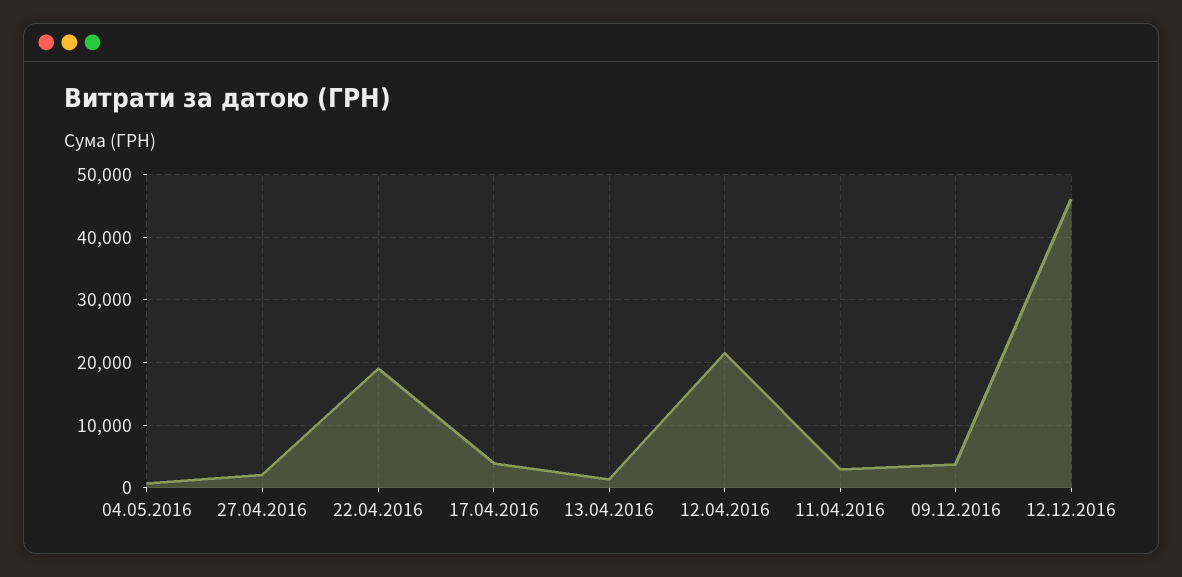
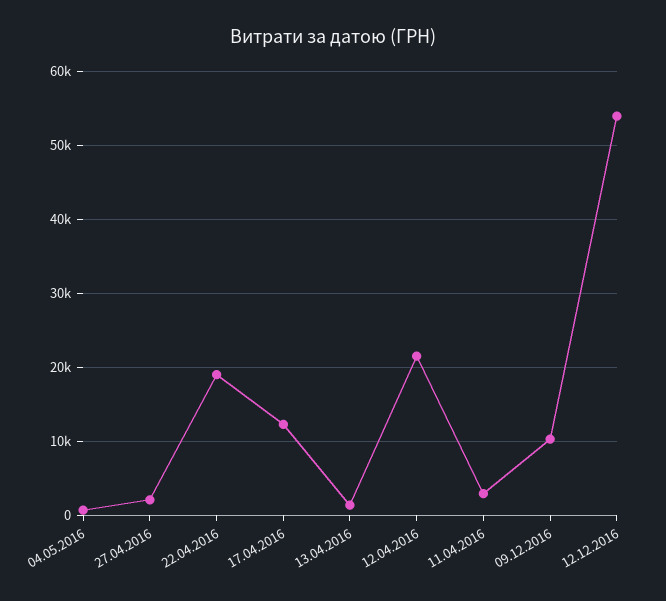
17.04.2016: 4000 -> 12000
09.12.2016: 4000 -> 10000
12.12.2016: 46000 -> 54000

